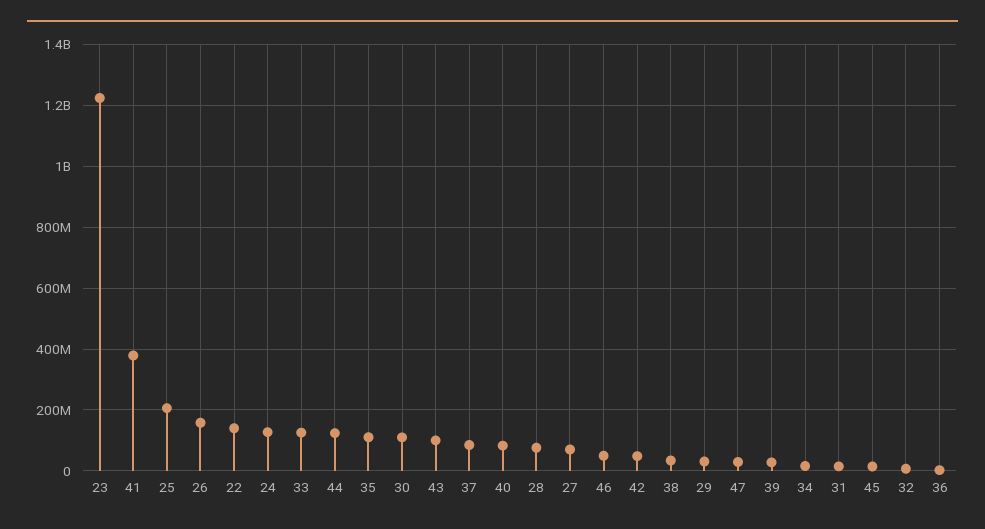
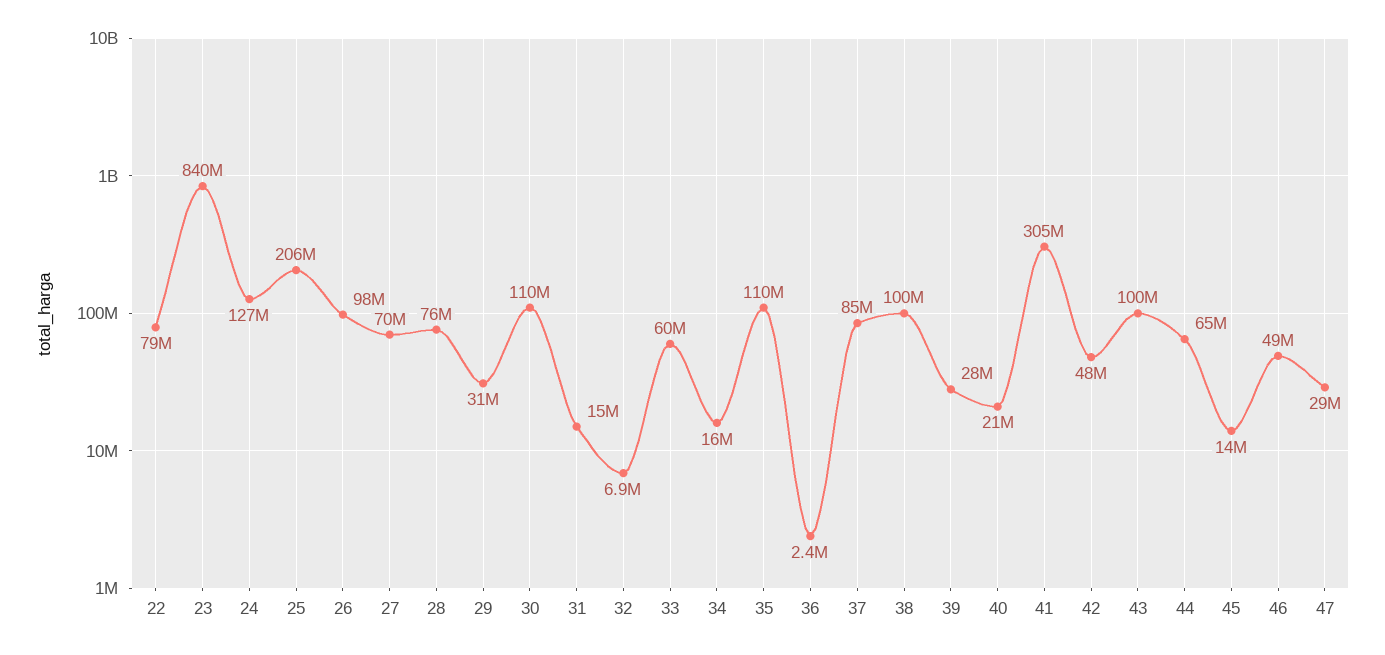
23: 1220000000 -> 840000000
41: 380000000 -> 305000000
26: 160000000 -> 98000000
22: 140000000 -> 79000000
33: 120000000 -> 60000000
44: 120000000 -> 65000000
40: 80000000 -> 21000000
38: 40000000 -> 100000000

